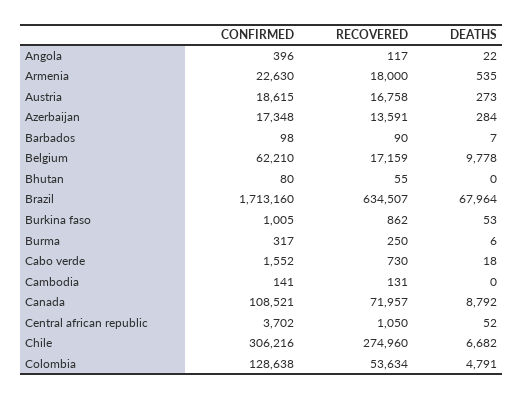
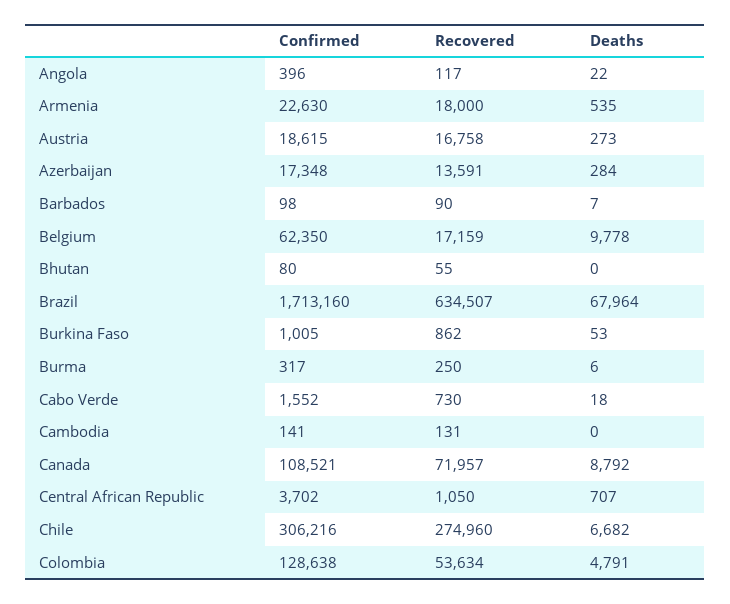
CONFIRMED, Belgium: 62210 -> 62350
DEATHS, Central african republic: 52 -> 707

